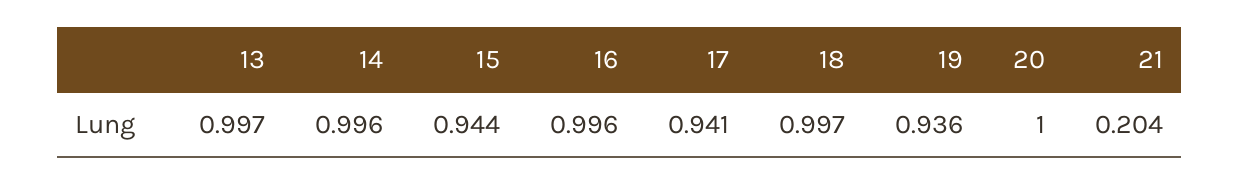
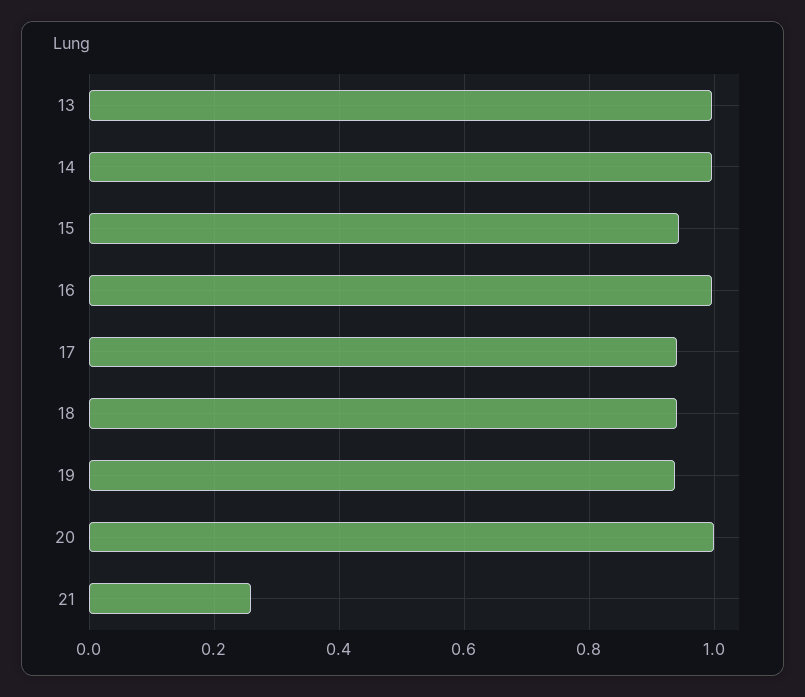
18: 0.997 -> 0.94
21: 0.204 -> 0.26

